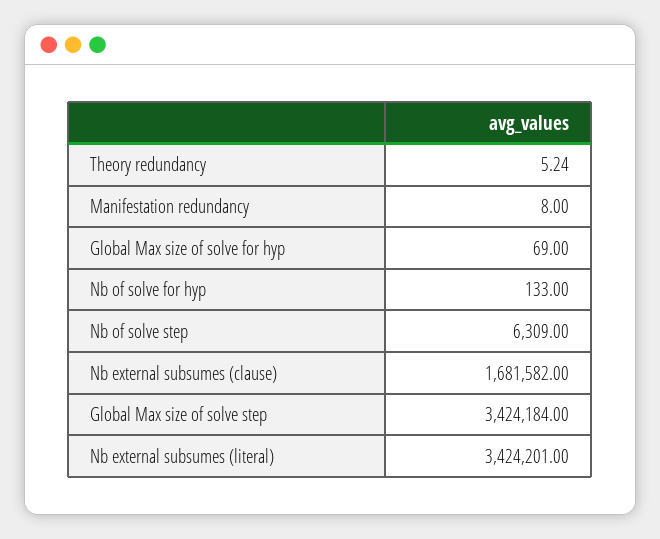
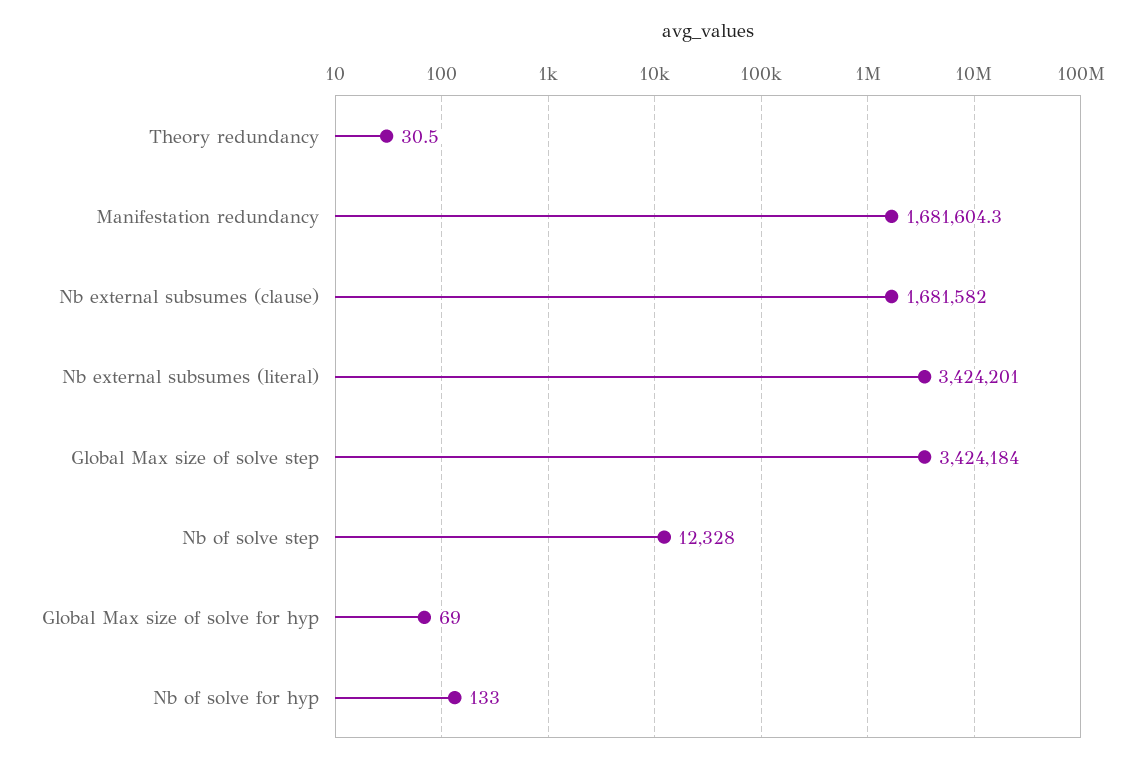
Theory redundancy: 5.24 -> 30.5
Manifestation redundancy: 8 -> 1681604.3
Nb of solve step: 6309 -> 12328

